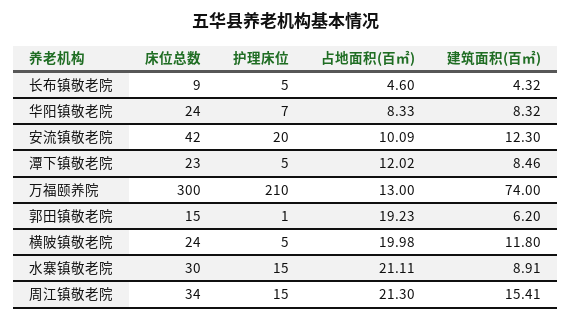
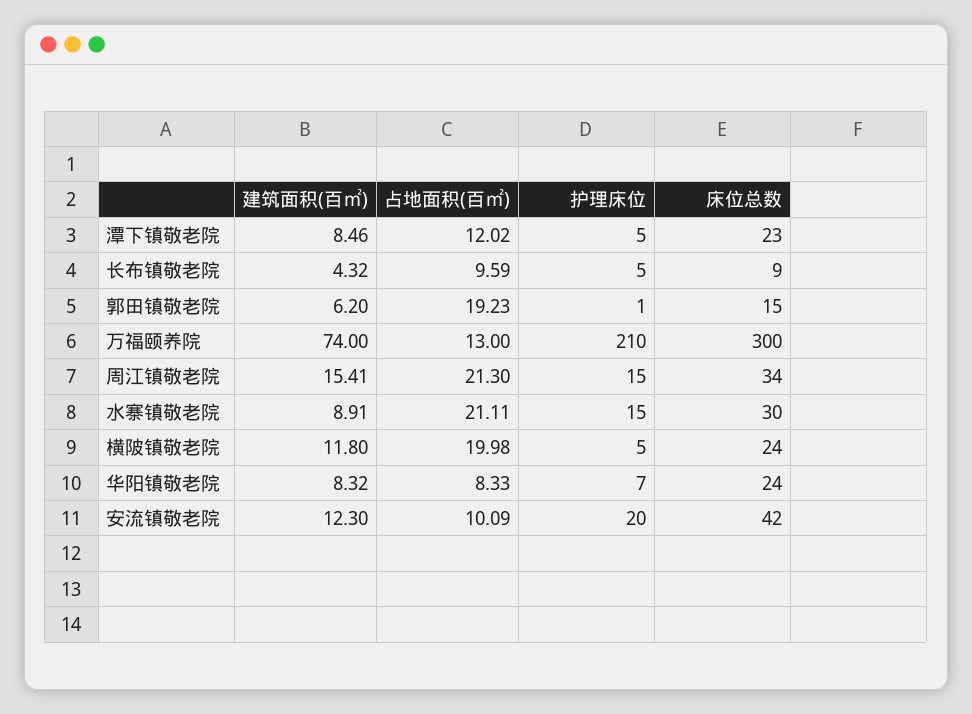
占地面积(百㎡), 长布镇敬老院: 4.6 -> 9.59

